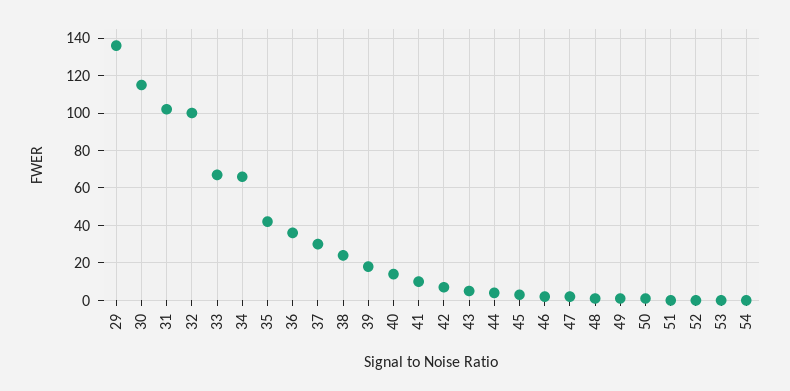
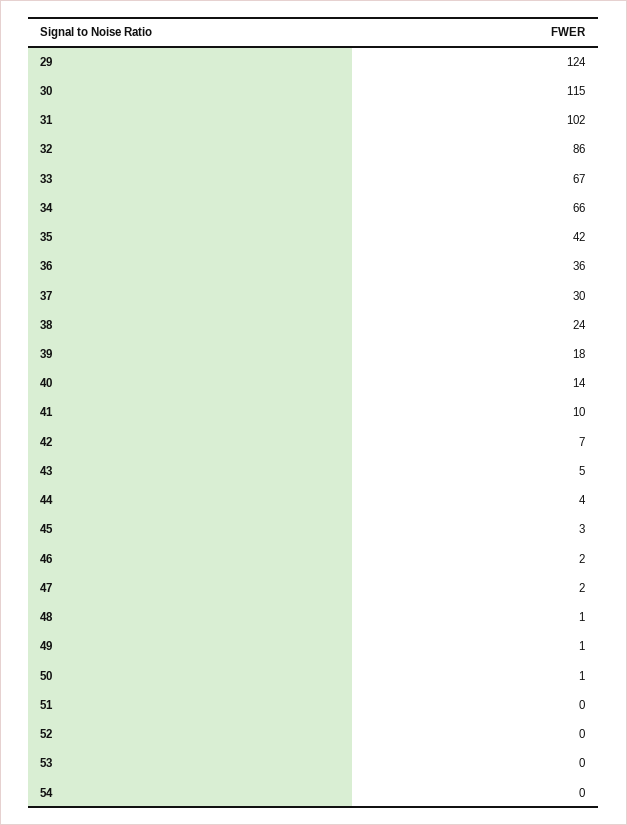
29: 135 -> 124
32: 100 -> 86

